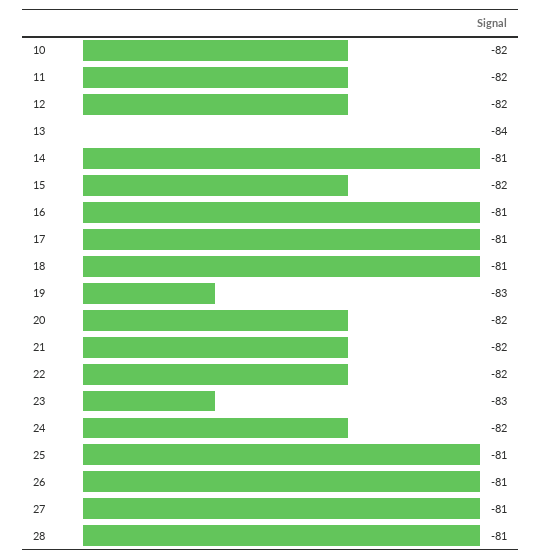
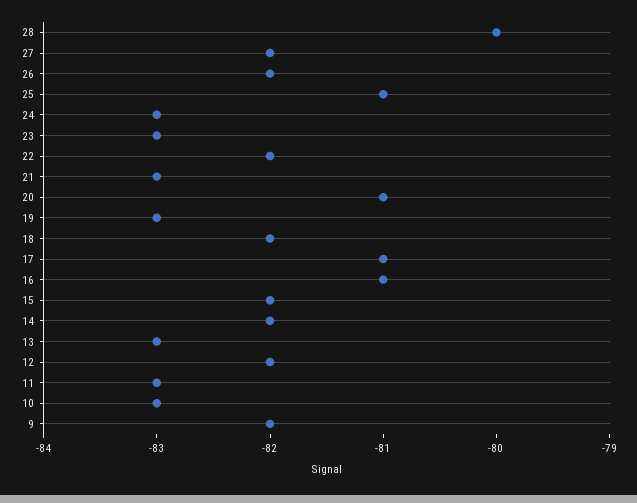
10: -82 -> -83
11: -82 -> -83
13: -84 -> -83
14: -81 -> -82
18: -81 -> -82
20: -82 -> -81
21: -82 -> -83
24: -82 -> -83
26: -81 -> -82
27: -81 -> -82
28: -81 -> -80
9: none -> -82

